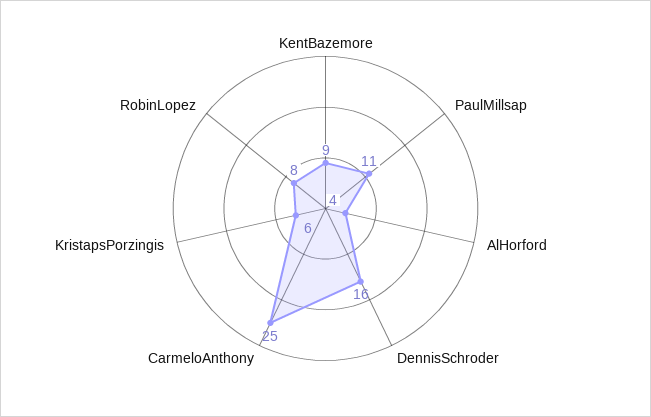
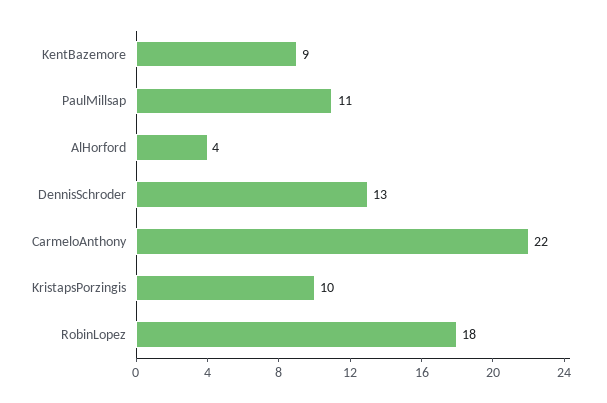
DennisSchroder: 16 -> 13
CarmeloAnthony: 25 -> 22
KristapsPorzingis: 6 -> 10
RobinLopez: 8 -> 18

